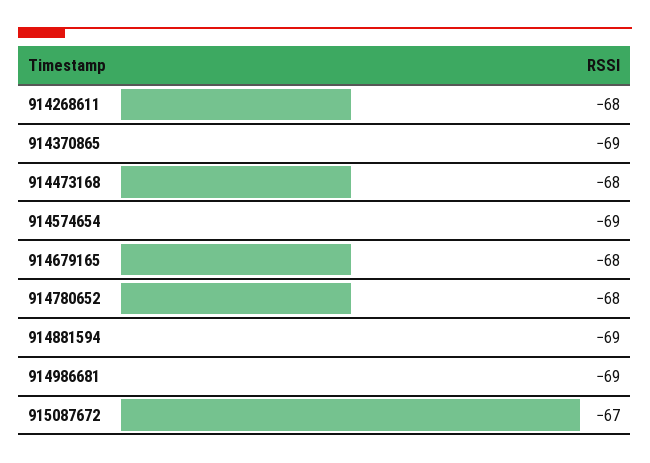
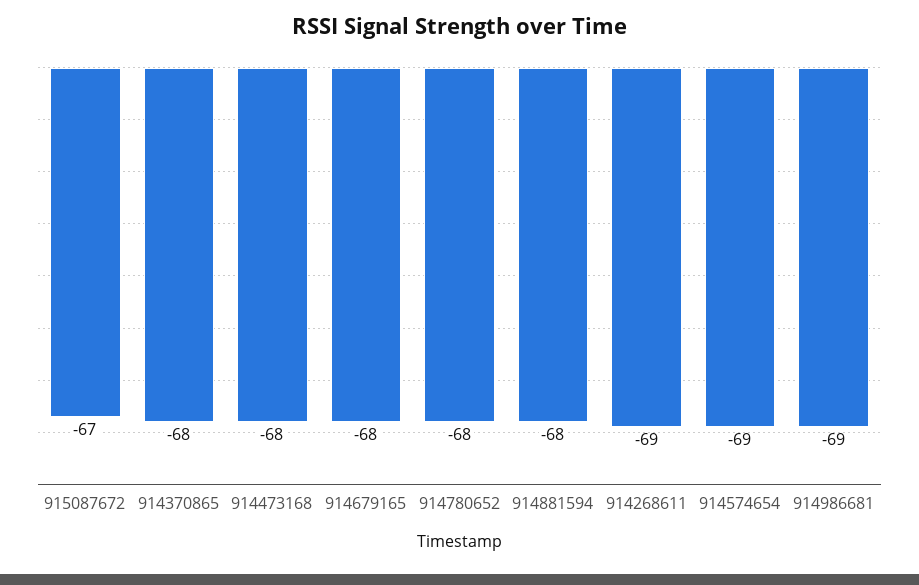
914268611: -68 -> -69
914370865: -69 -> -68
914881594: -69 -> -68

